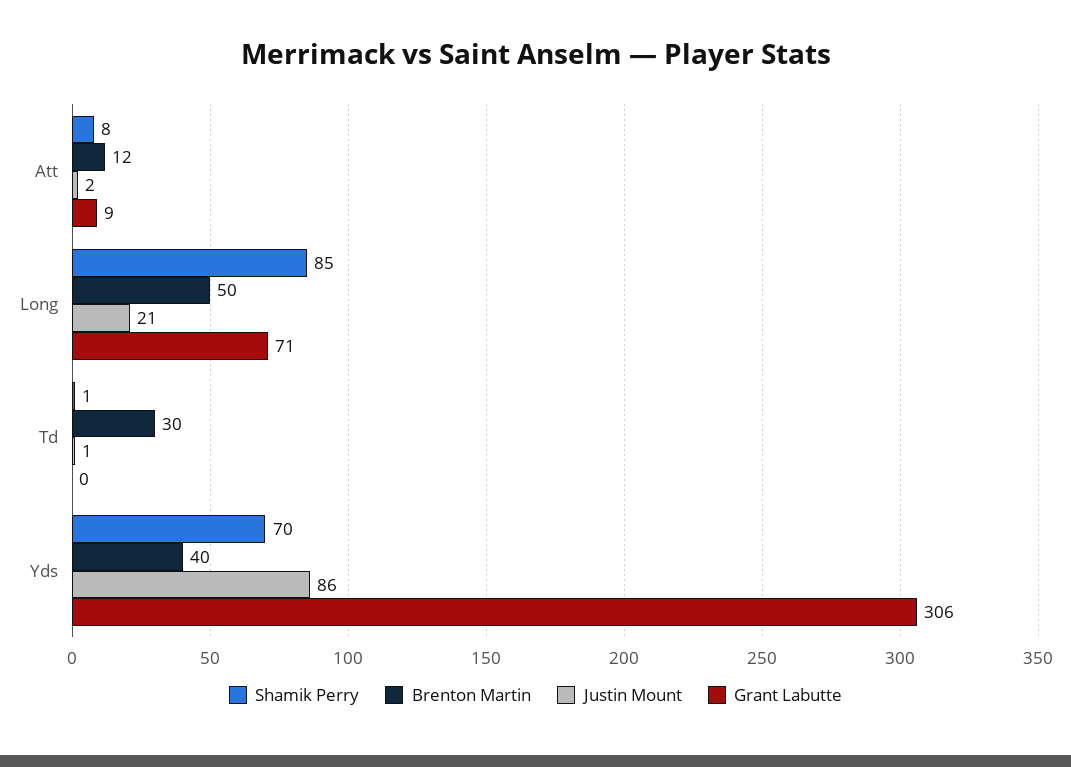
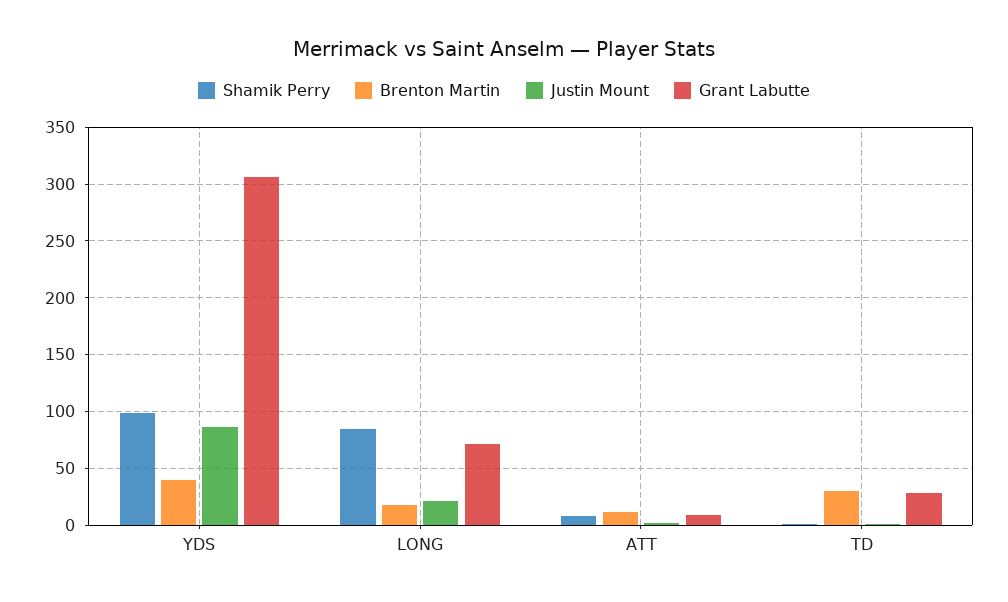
Brenton Martin, Long: 50 -> 20
Grant Labutte, Td: 0 -> 30
Shamik Perry, Yds: 70 -> 100

